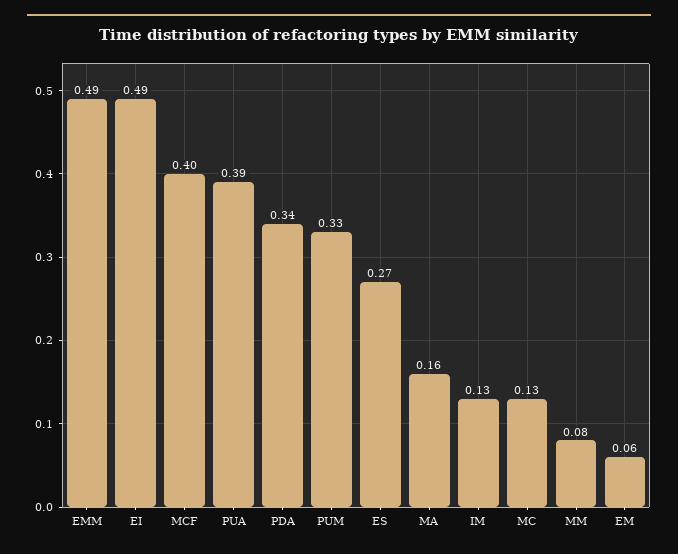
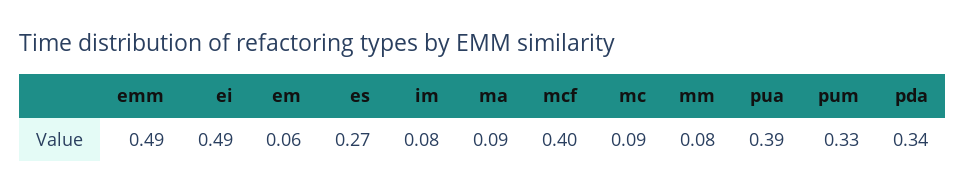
MA: 0.16 -> 0.09
IM: 0.13 -> 0.08
MC: 0.13 -> 0.09

